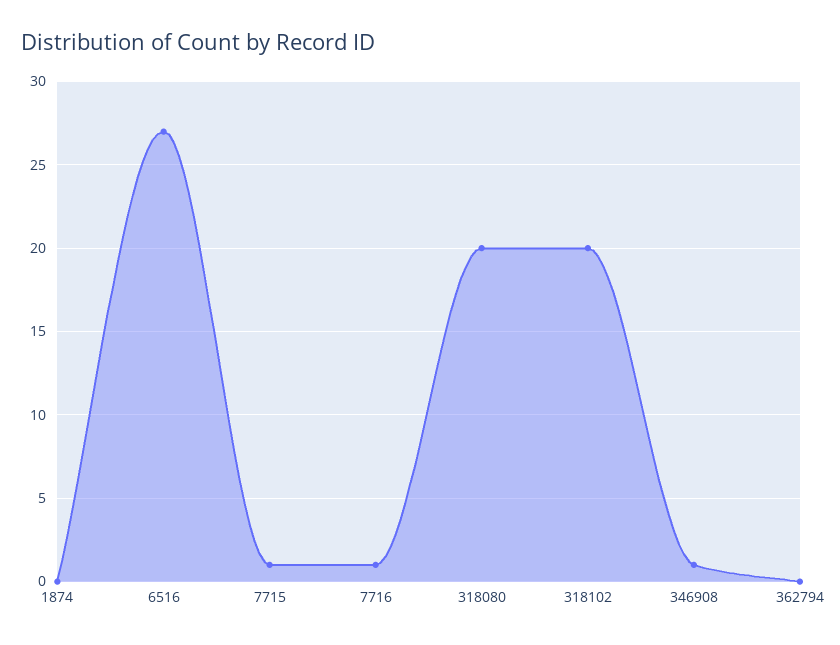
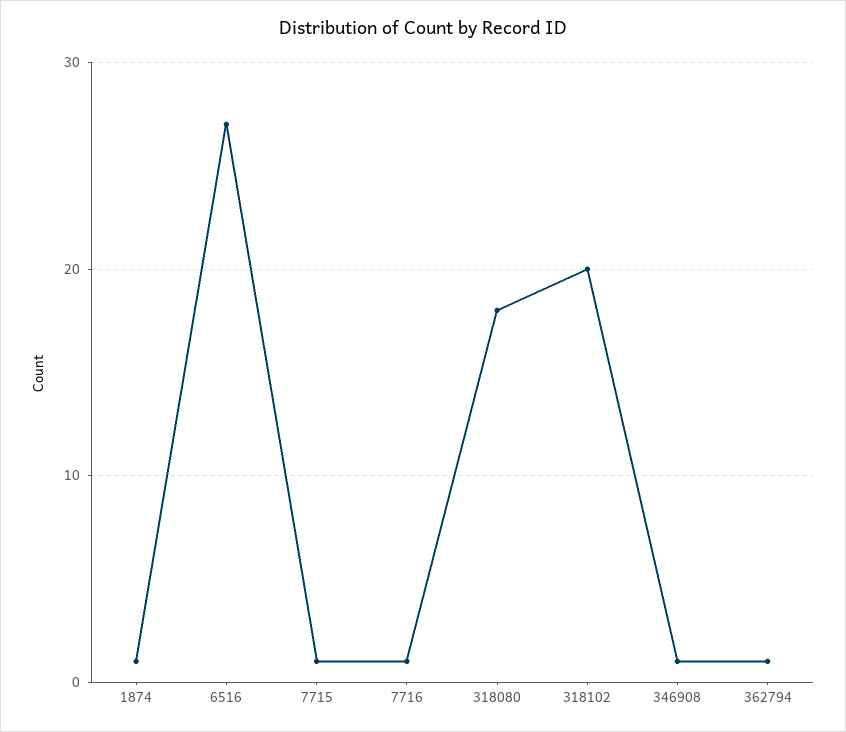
1874: 0 -> 1
318080: 20 -> 18
362794: 0 -> 1

